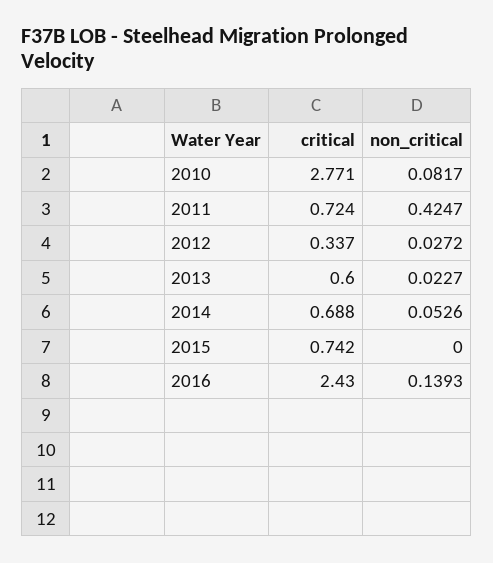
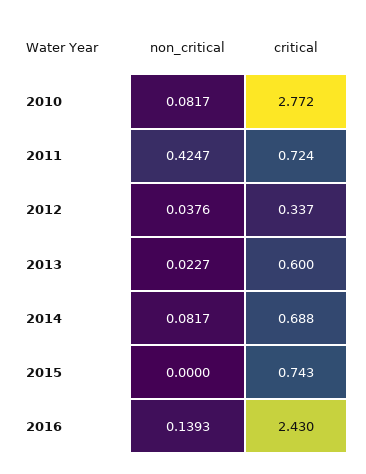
critical, 2010: 2.771 -> 2.772
non_critical, 2012: 0.0272 -> 0.0376
non_critical, 2014: 0.0526 -> 0.0817
critical, 2015: 0.742 -> 0.743

